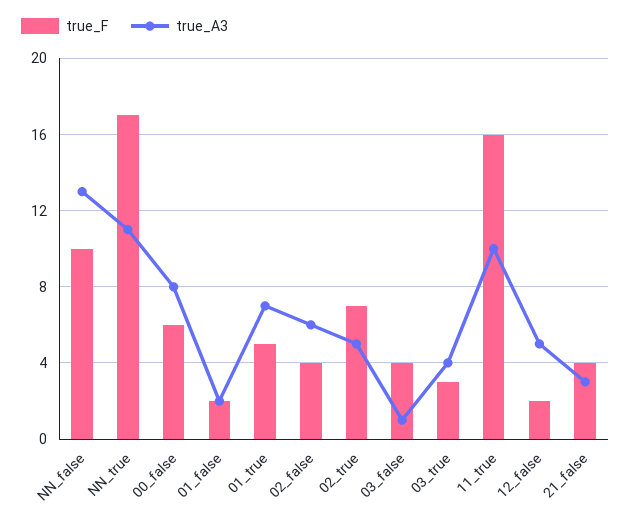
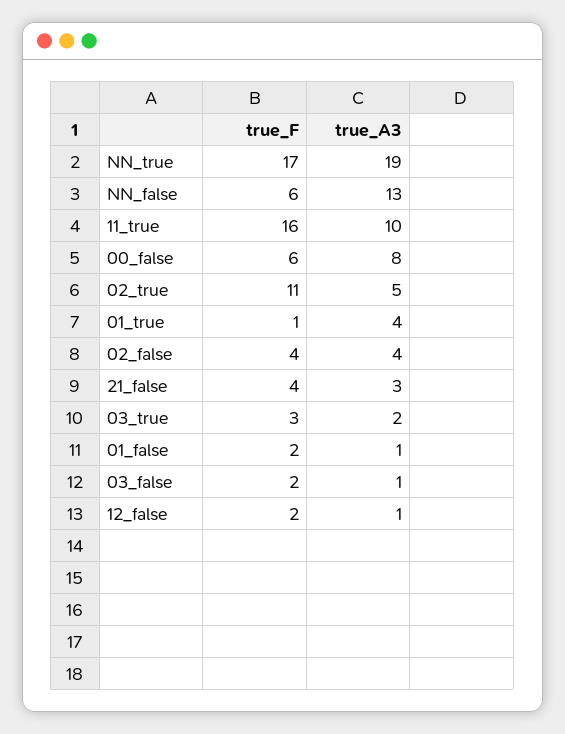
true_F, NN_false: 10 -> 6
true_A3, NN_true: 11 -> 19
true_A3, 01_false: 2 -> 1
true_F, 01_true: 5 -> 1
true_A3, 01_true: 7 -> 4
true_A3, 02_false: 6 -> 4
true_F, 02_true: 7 -> 11
true_F, 03_false: 4 -> 2
true_A3, 03_true: 4 -> 2
true_A3, 12_false: 5 -> 1

